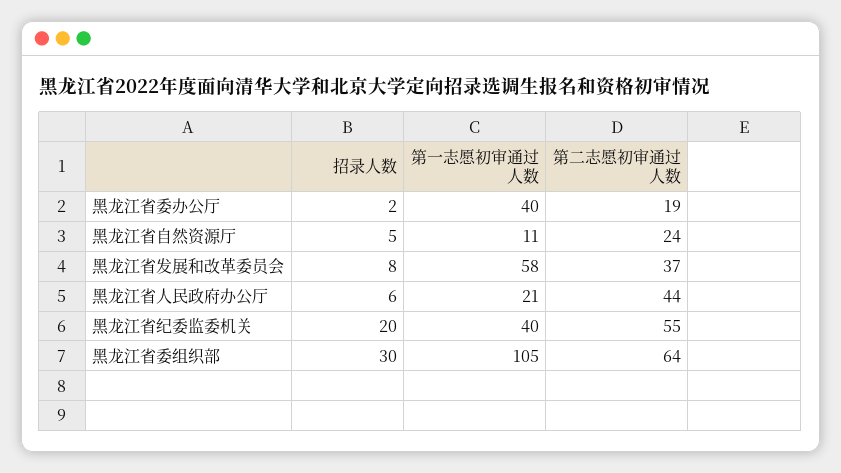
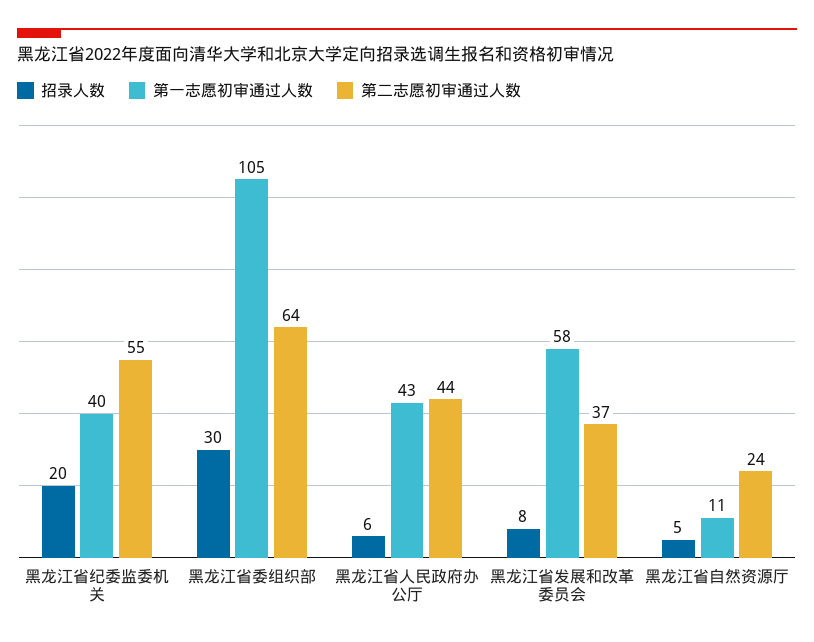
招录人数, 黑龙江省委办公厅: 2 -> none
第一志愿初审通过人数, 黑龙江省委办公厅: 40 -> none
第二志愿初审通过人数, 黑龙江省委办公厅: 19 -> none
第一志愿初审通过人数, 黑龙江省人民政府办公厅: 21 -> 43

